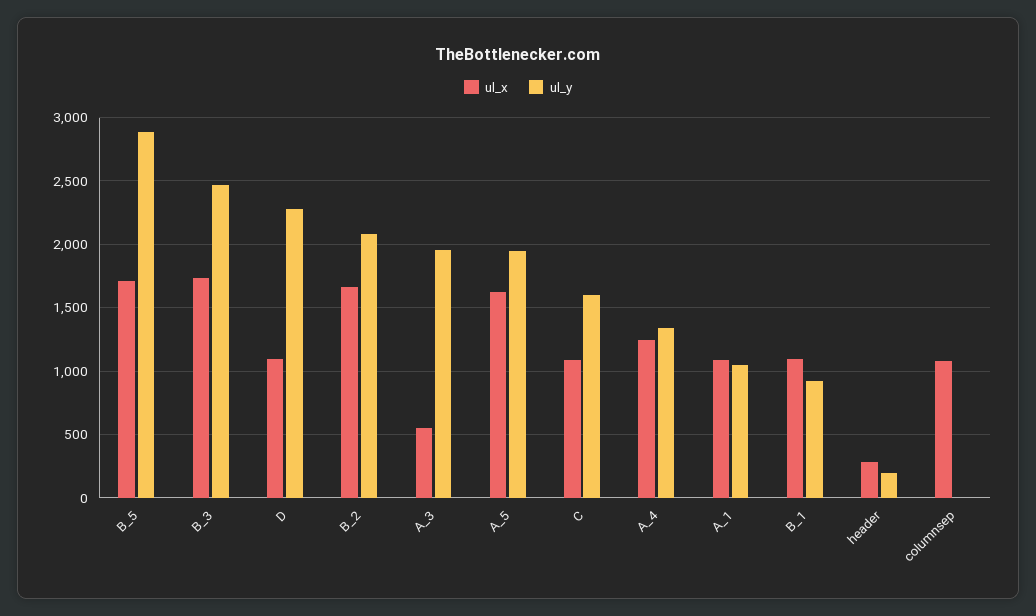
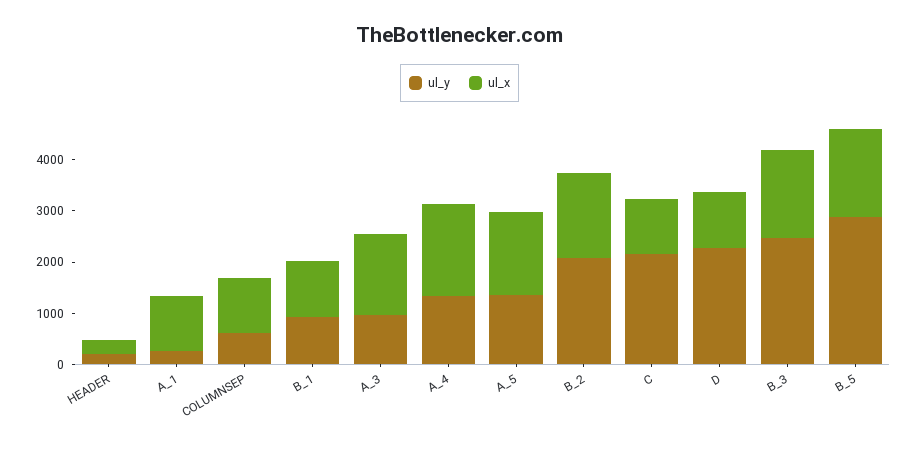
ul_x, A_3: 550 -> 1600
ul_y, A_3: 1950 -> 1000
ul_y, A_5: 1950 -> 1400
ul_y, C: 1600 -> 2200
ul_x, A_4: 1250 -> 1800
ul_y, A_1: 1050 -> 200
ul_y, columnsep: 0 -> 600

